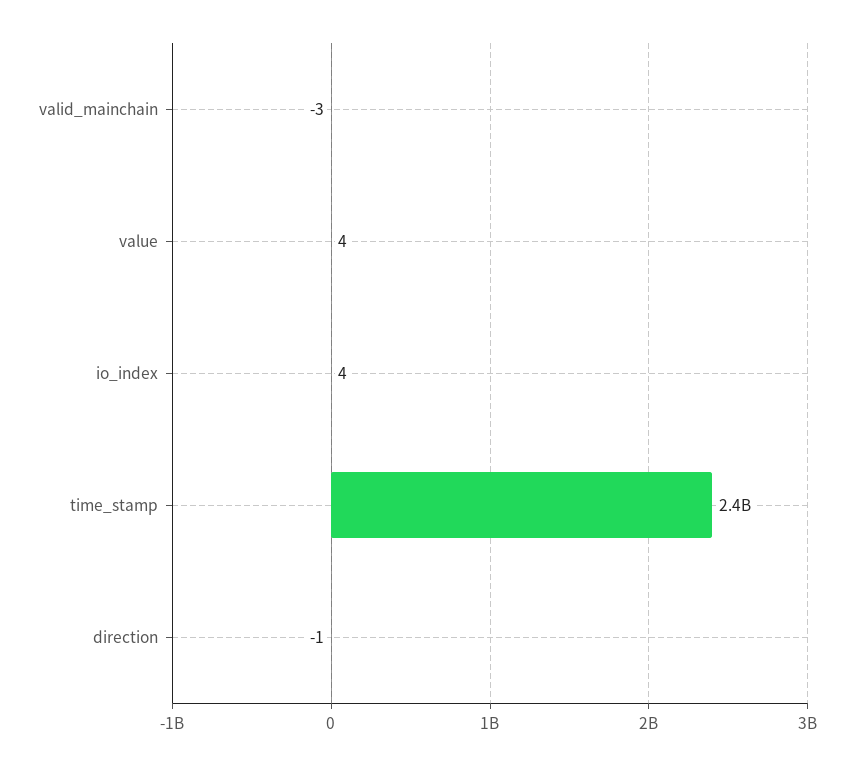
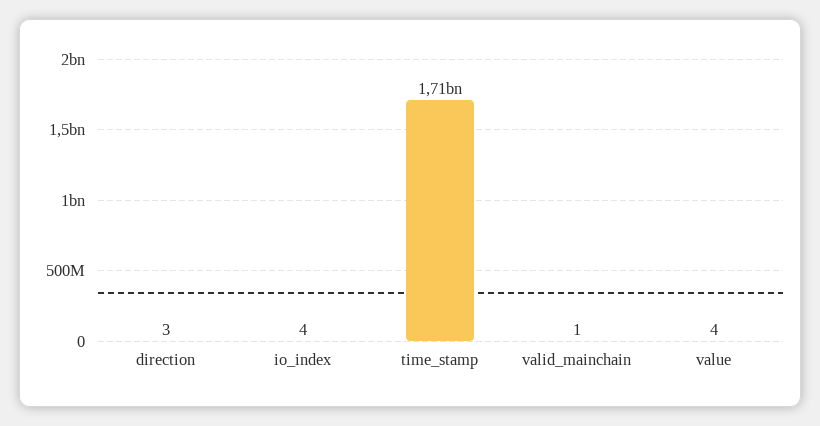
valid_mainchain: -3 -> 1
time_stamp: 2400000000 -> 1710000000
direction: -1 -> 3

